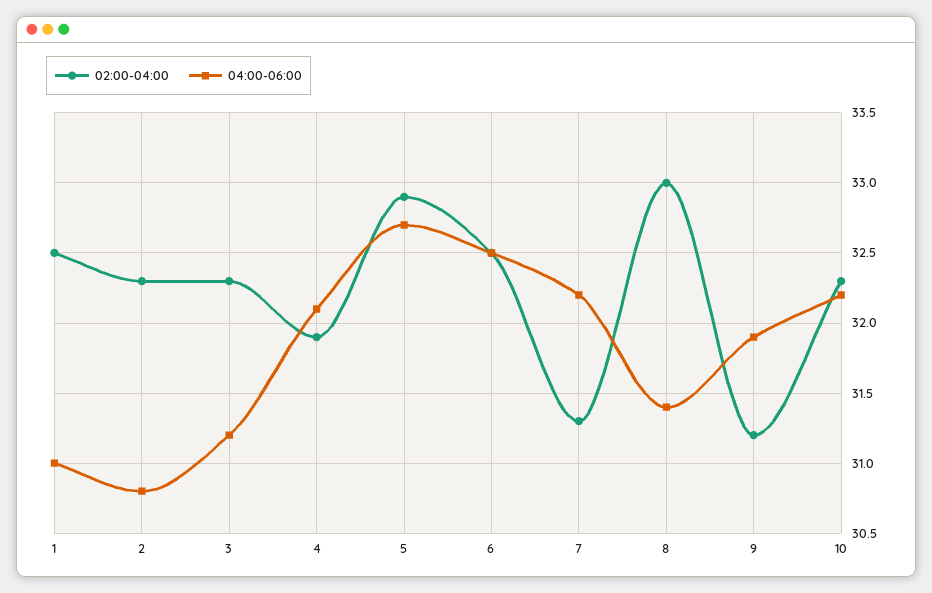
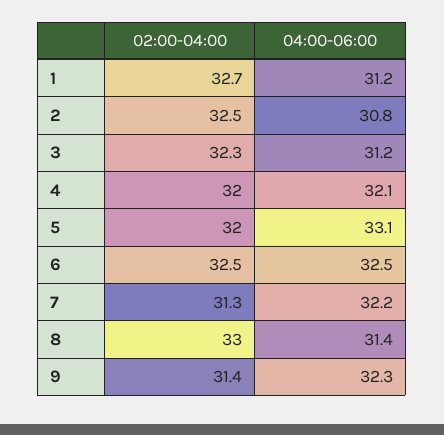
02:00-04:00, 1: 32.5 -> 32.7
04:00-06:00, 1: 31 -> 31.2
02:00-04:00, 2: 32.3 -> 32.5
02:00-04:00, 4: 31.9 -> 32
02:00-04:00, 5: 32.9 -> 32
04:00-06:00, 5: 32.7 -> 33.1
02:00-04:00, 9: 31.2 -> 31.4
04:00-06:00, 9: 31.9 -> 32.3
02:00-04:00, 10: 32.3 -> none
04:00-06:00, 10: 32.2 -> none

